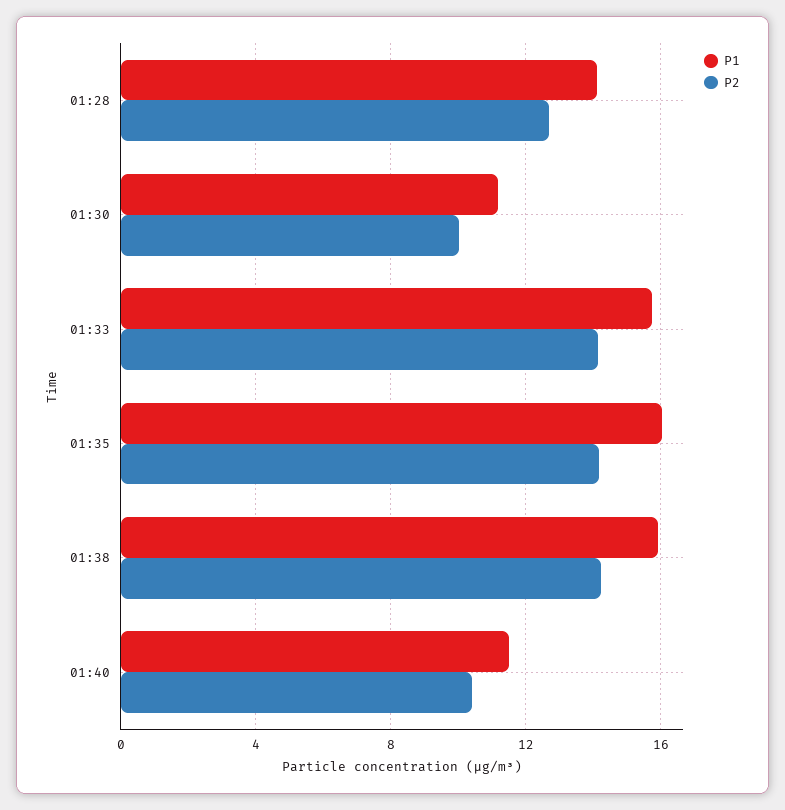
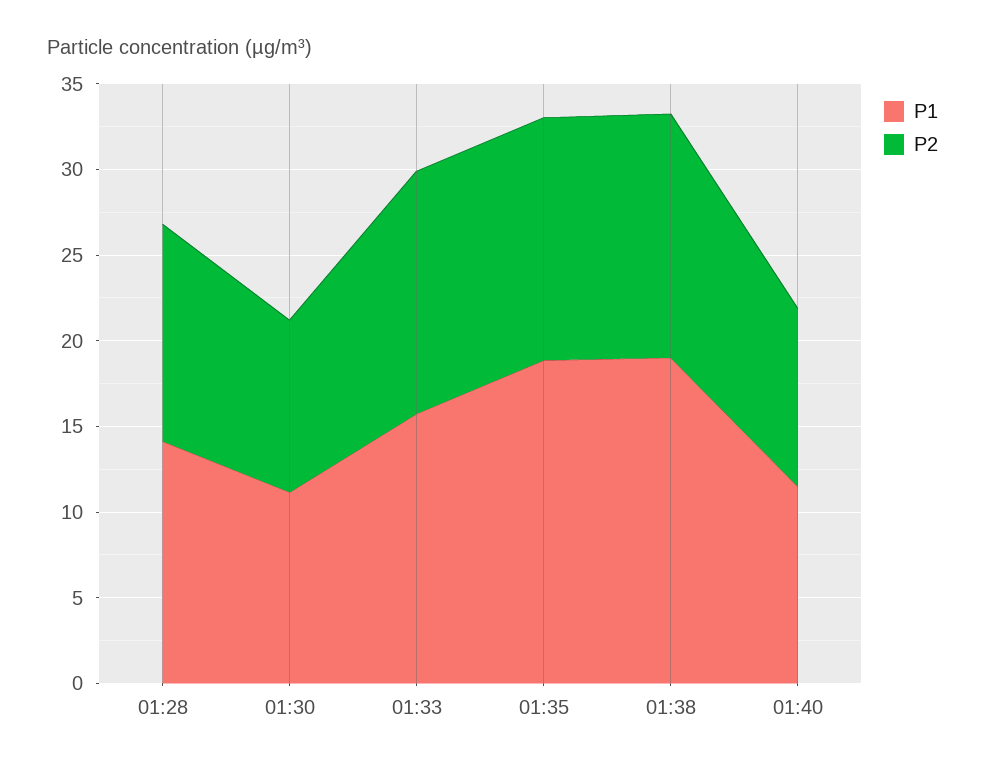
P1, 01:35: 16 -> 19
P1, 01:38: 16 -> 19

